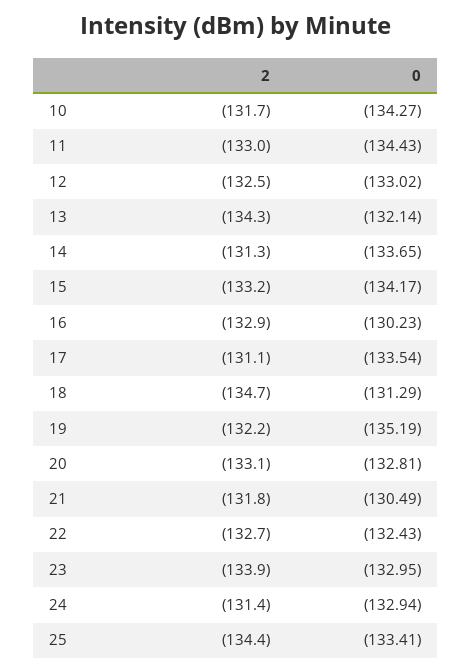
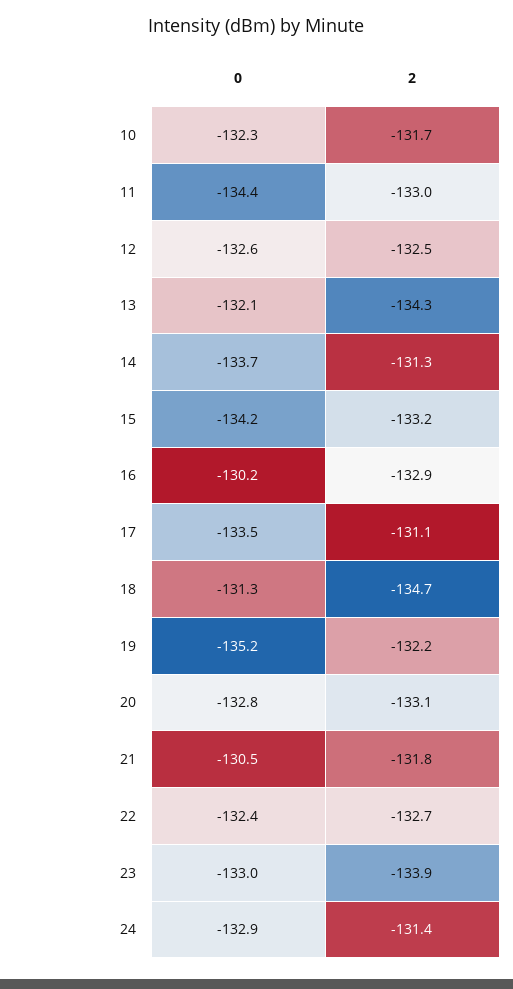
0, 10: -134.27 -> -132.3
0, 12: -133.02 -> -132.6
2, 25: -134.4 -> none
0, 25: -133.41 -> none

